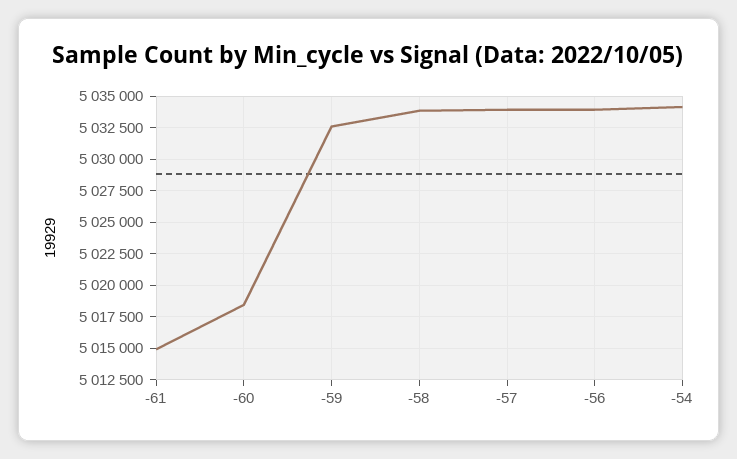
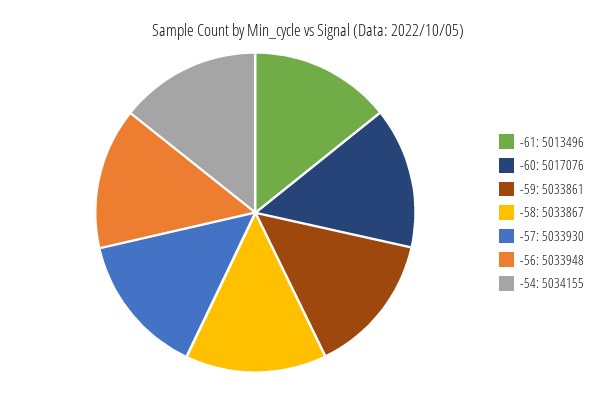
-61: 5015000 -> 5013496
-60: 5018500 -> 5017076
-59: 5032500 -> 5033861

